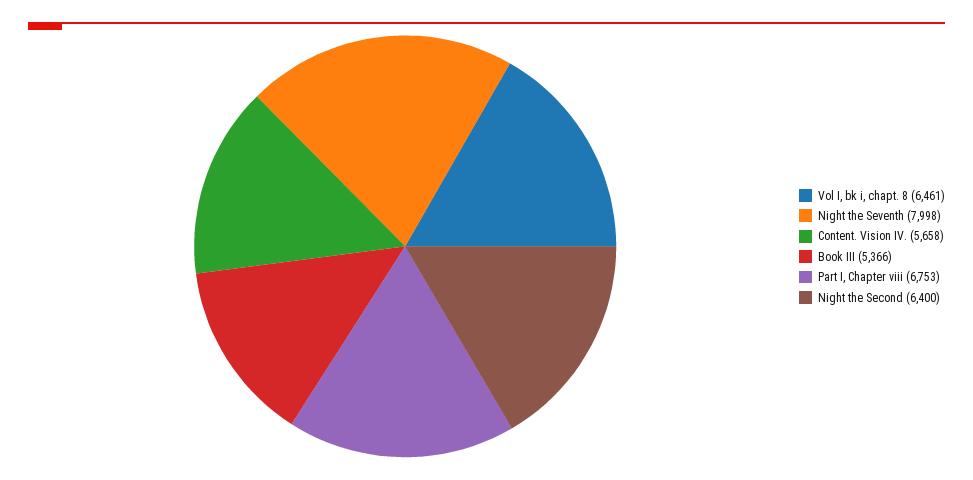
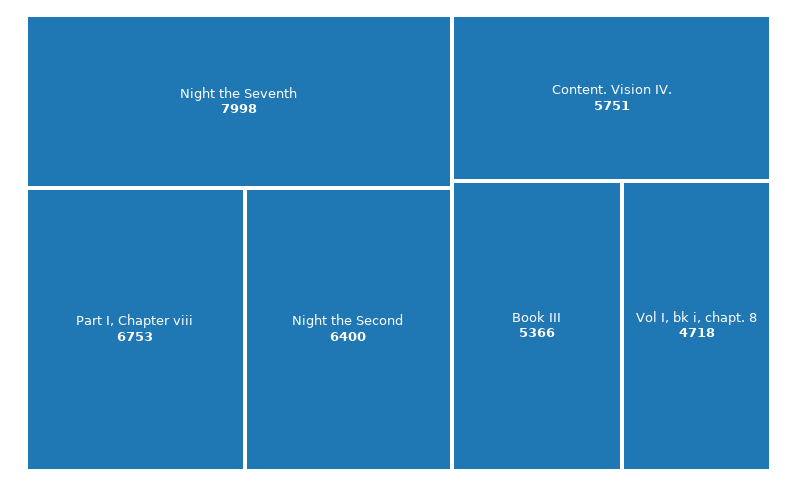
Vol I, bk i, chapt. 8: 6461 -> 4718
Content. Vision IV.: 5658 -> 5751

